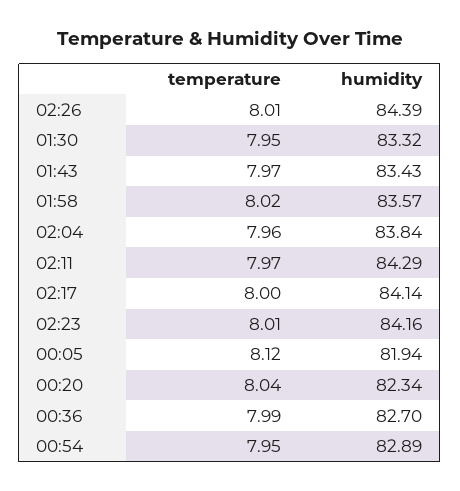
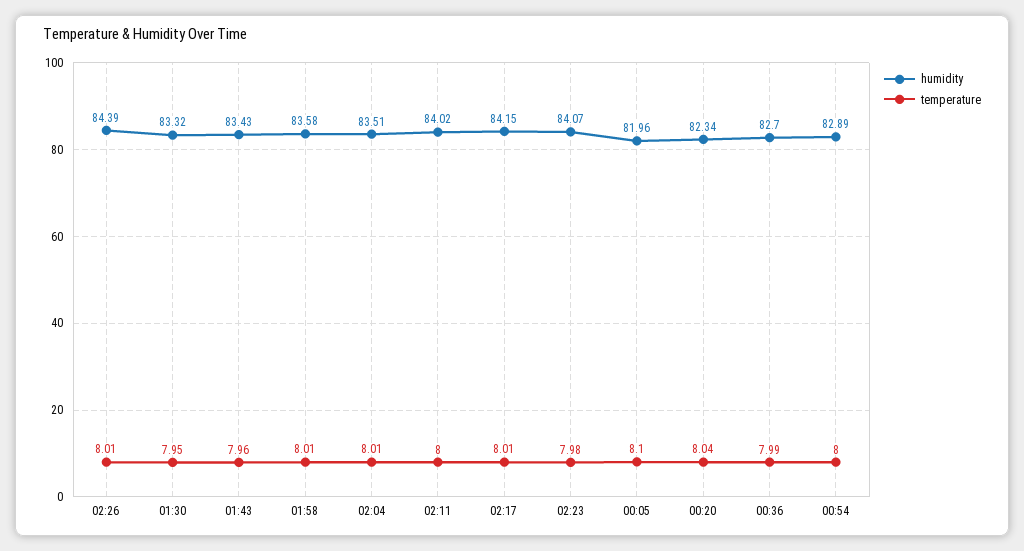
temperature, 01:43: 7.97 -> 7.96
temperature, 01:58: 8.02 -> 8.01
humidity, 01:58: 83.57 -> 83.58
temperature, 02:04: 7.96 -> 8.01
humidity, 02:04: 83.84 -> 83.51
temperature, 02:11: 7.97 -> 8
humidity, 02:11: 84.29 -> 84.02
temperature, 02:17: 8 -> 8.01
humidity, 02:17: 84.14 -> 84.15
temperature, 02:23: 8.01 -> 7.98
humidity, 02:23: 84.16 -> 84.07
temperature, 00:05: 8.12 -> 8.1
humidity, 00:05: 81.94 -> 81.96
temperature, 00:54: 7.95 -> 8

